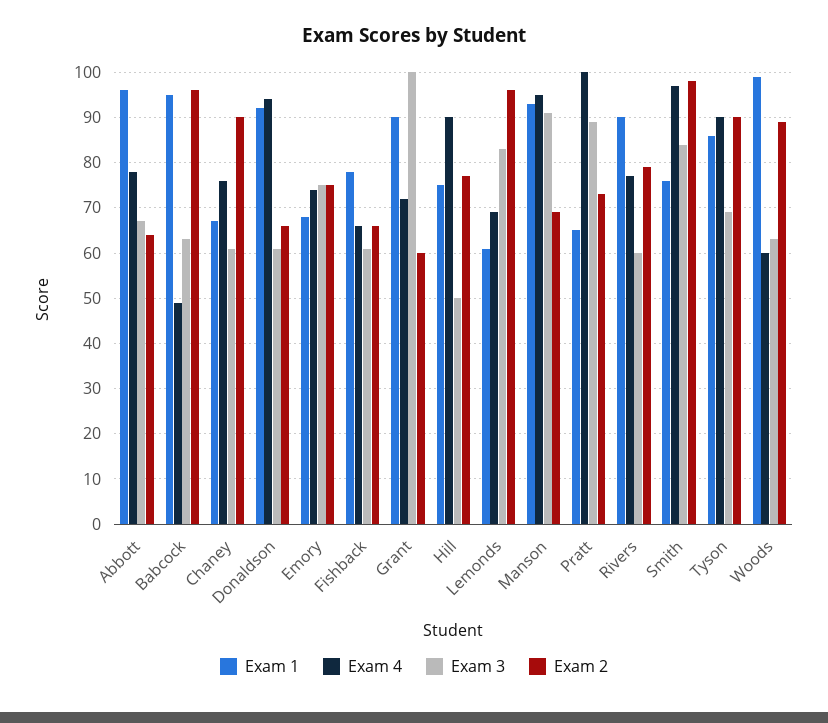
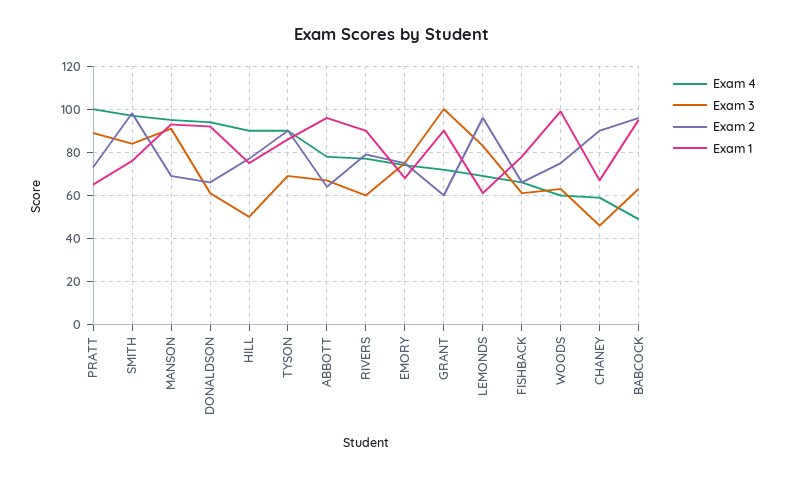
Exam 4, Chaney: 75 -> 60
Exam 3, Chaney: 60 -> 45
Exam 2, Woods: 90 -> 75

